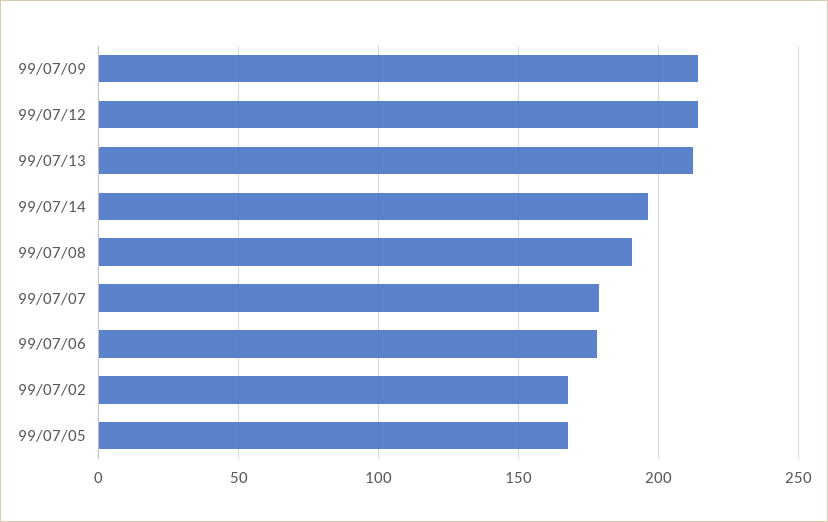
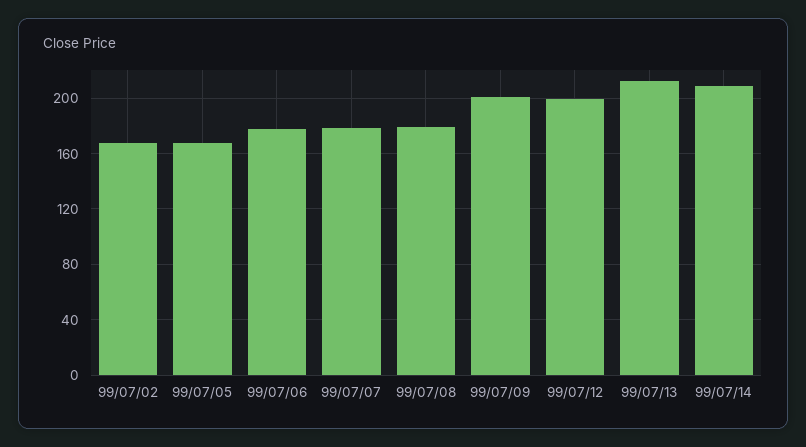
99/07/09: 215 -> 200
99/07/12: 215 -> 200
99/07/14: 195 -> 210
99/07/08: 190 -> 180

